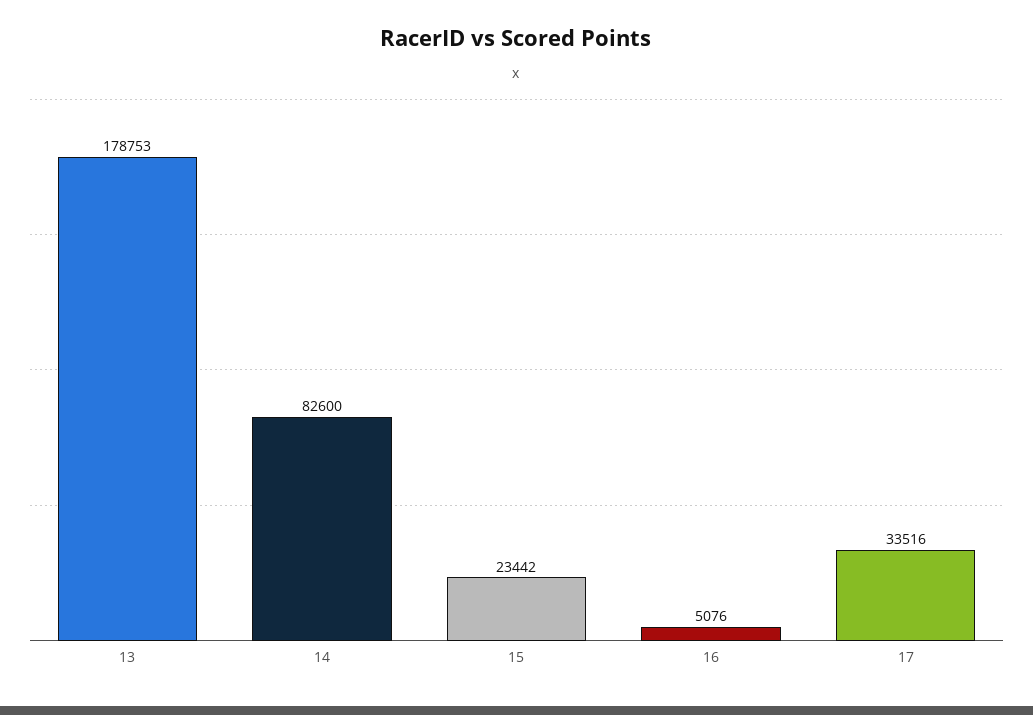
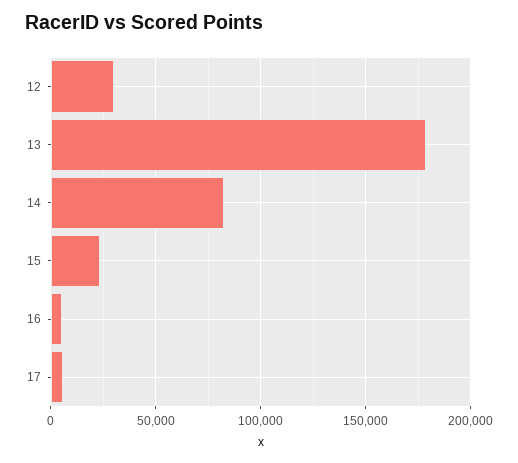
17: 33516 -> 5000
12: none -> 30000

